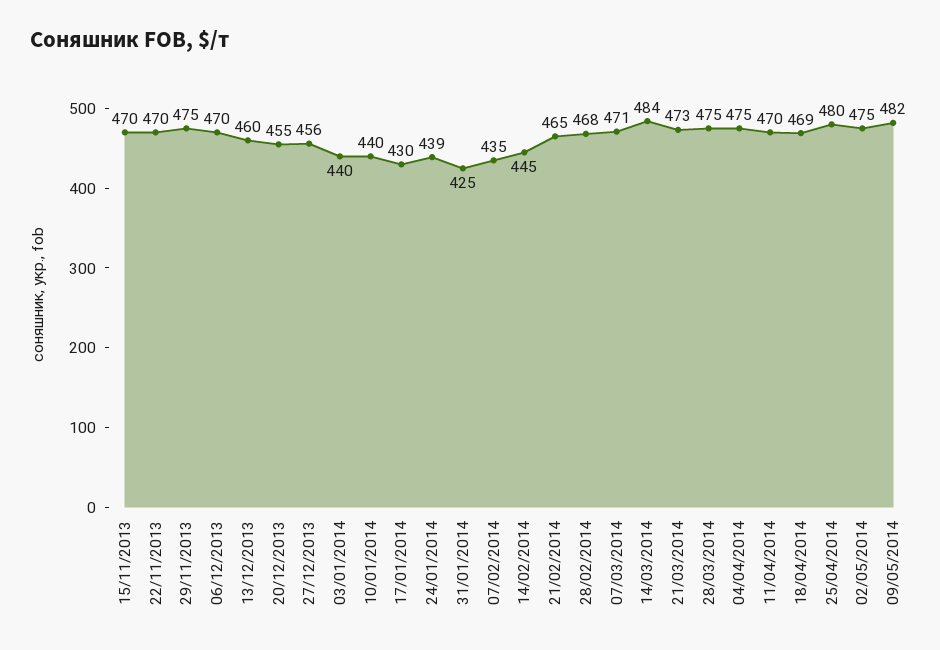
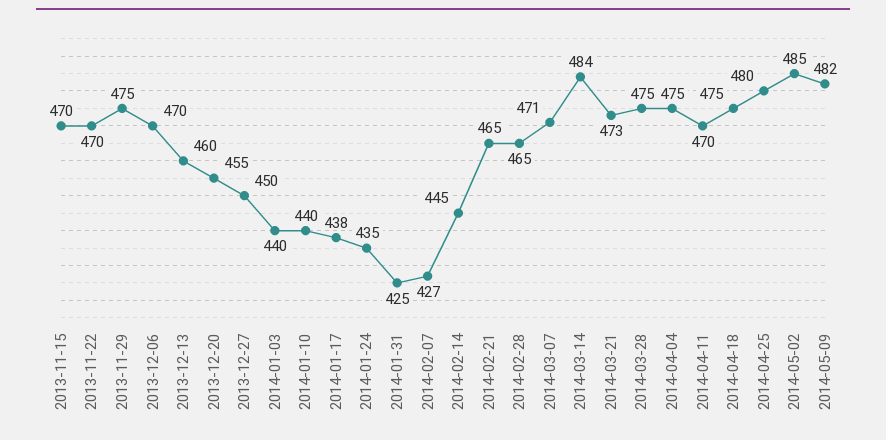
27/12/2013: 456 -> 450
17/01/2014: 430 -> 438
24/01/2014: 439 -> 435
07/02/2014: 435 -> 427
28/02/2014: 468 -> 465
18/04/2014: 469 -> 475
02/05/2014: 475 -> 485

